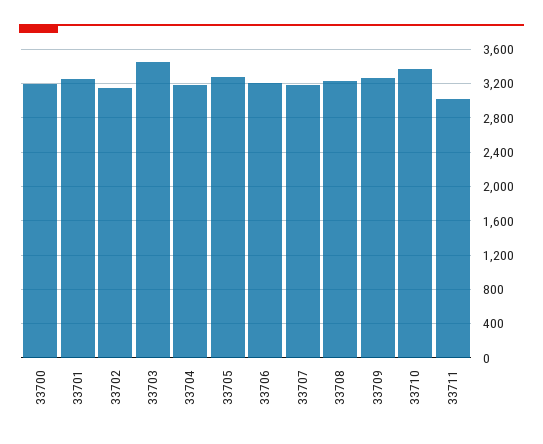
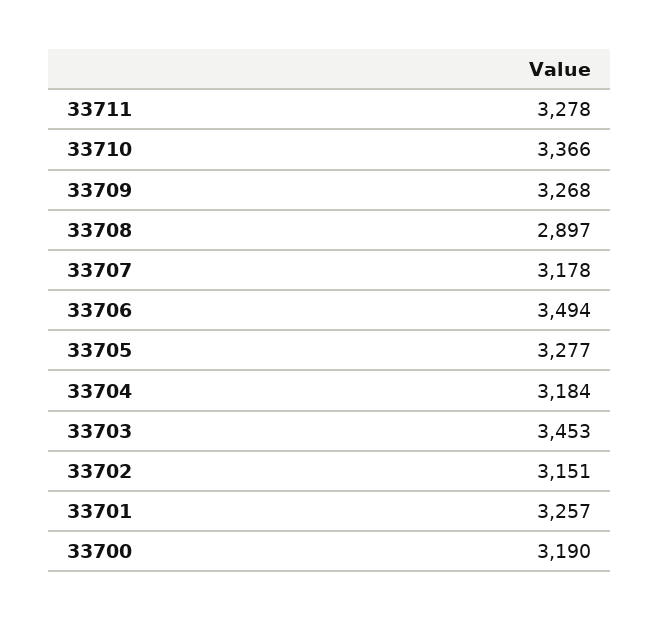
33706: 3200 -> 3494
33708: 3200 -> 2897
33711: 3000 -> 3278

